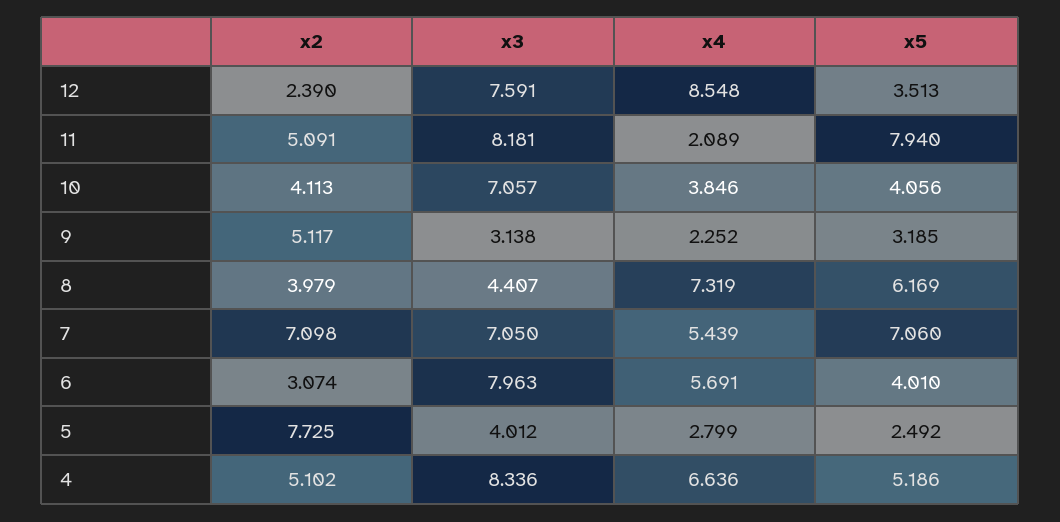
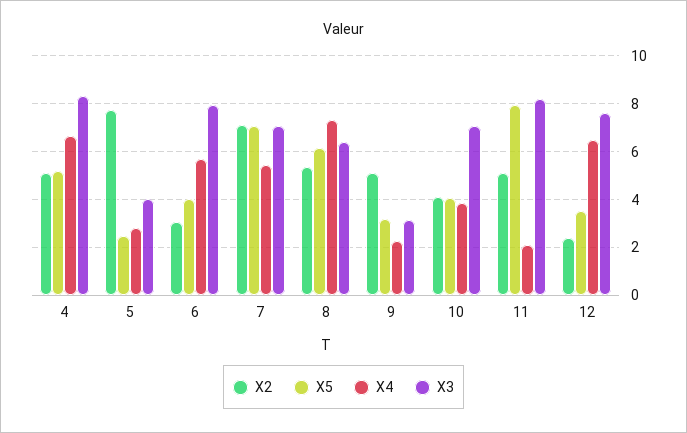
x4, 12: 8.548 -> 6.5
x2, 8: 3.979 -> 5.5
x3, 8: 4.407 -> 6.5

